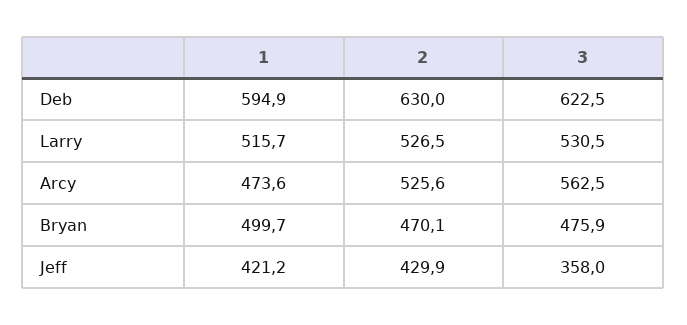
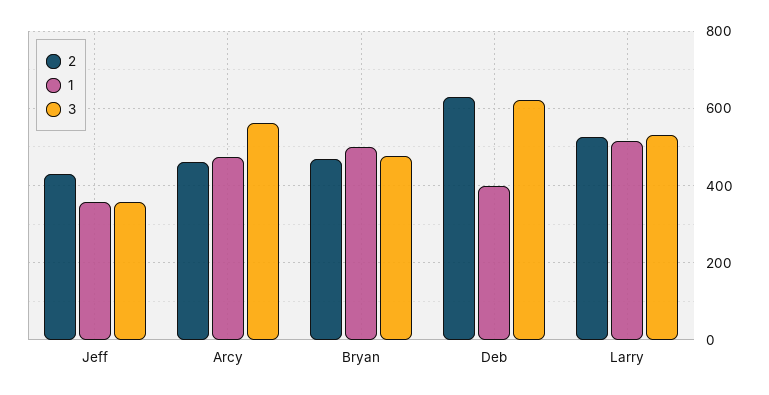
1, Deb: 594.9 -> 400
2, Arcy: 525.6 -> 460
1, Jeff: 421.2 -> 360

